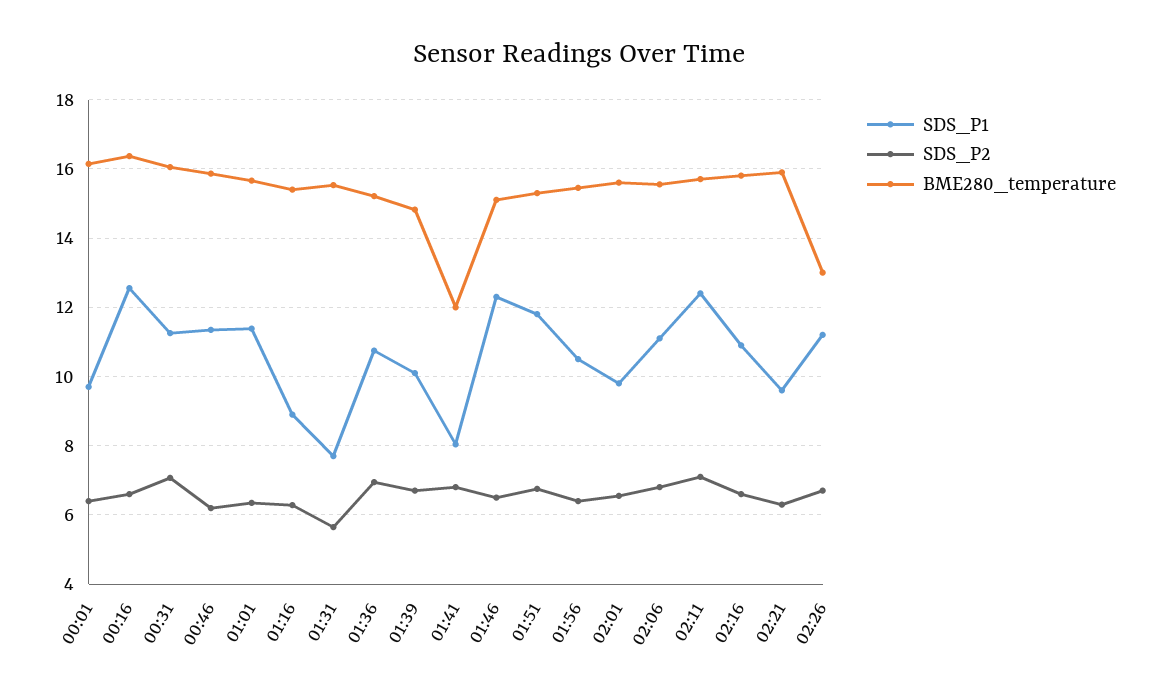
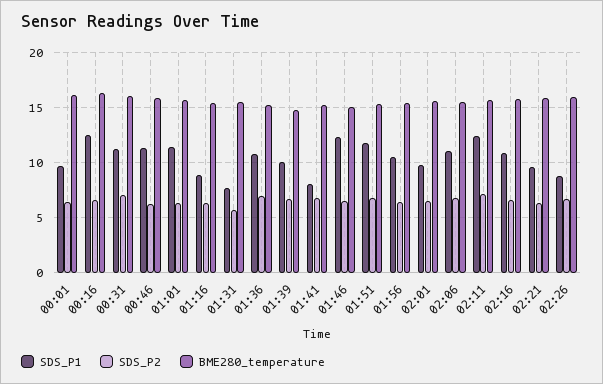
BME280_temperature, 01:41: 12 -> 15
SDS_P1, 02:26: 11.2 -> 9
BME280_temperature, 02:26: 13 -> 16

